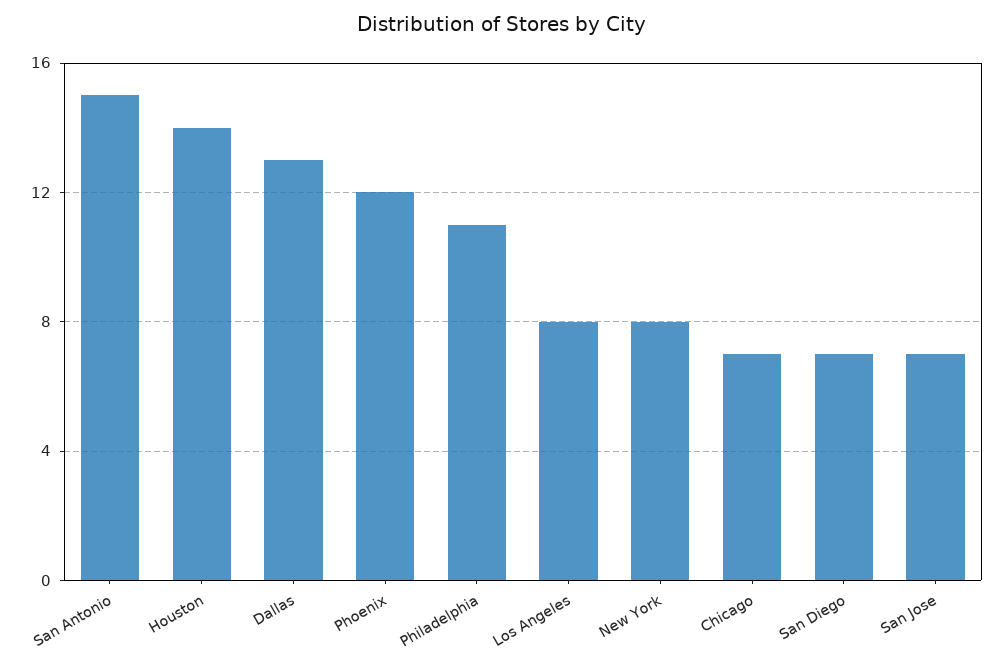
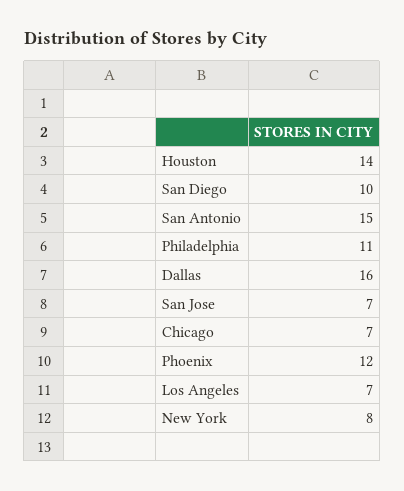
Dallas: 13 -> 16
Los Angeles: 8 -> 7
San Diego: 7 -> 10

